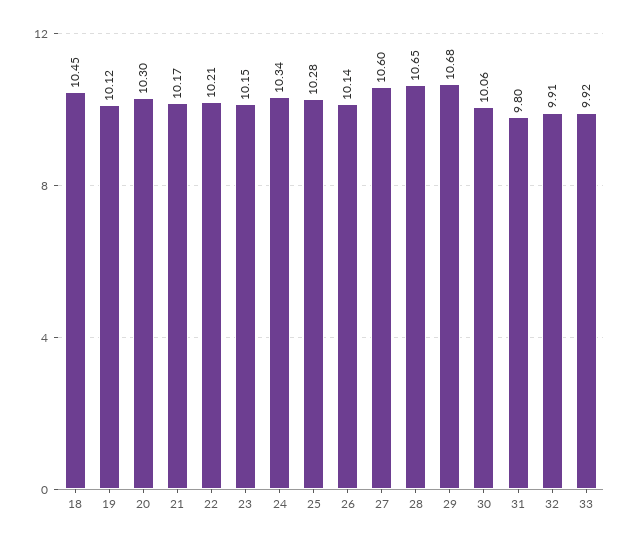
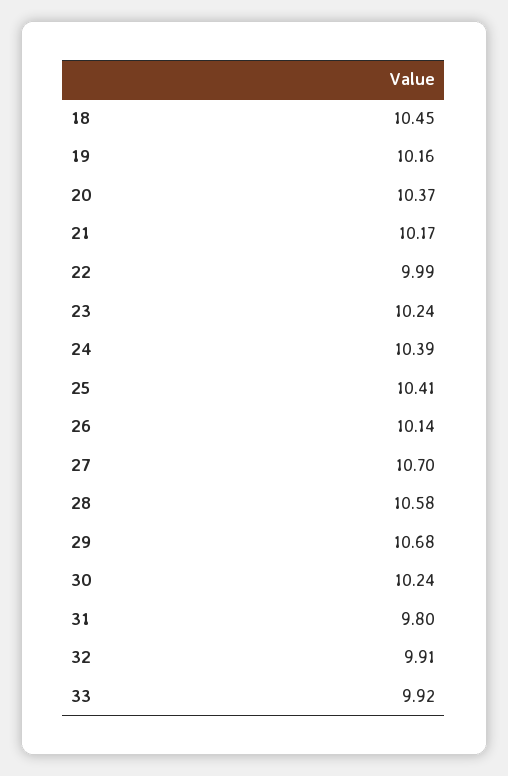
19: 10.12 -> 10.16
20: 10.3 -> 10.37
22: 10.21 -> 9.99
23: 10.15 -> 10.24
24: 10.34 -> 10.39
25: 10.28 -> 10.41
27: 10.6 -> 10.7
28: 10.65 -> 10.58
30: 10.06 -> 10.24

